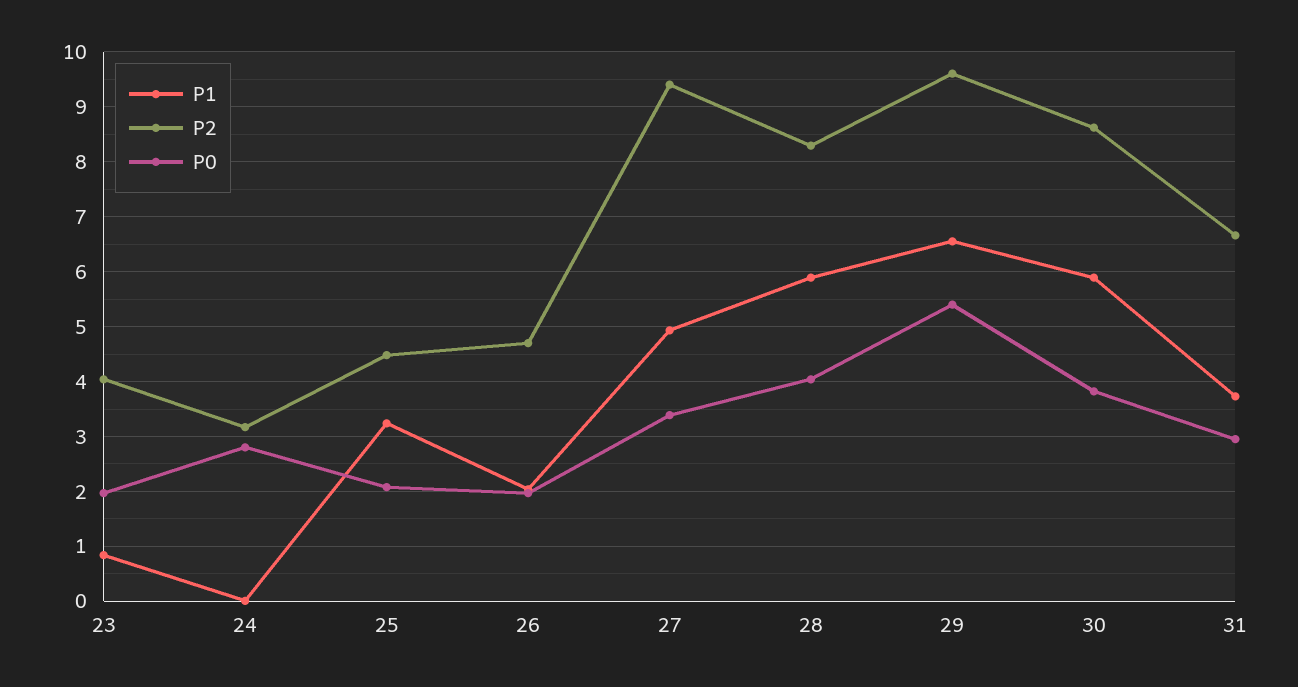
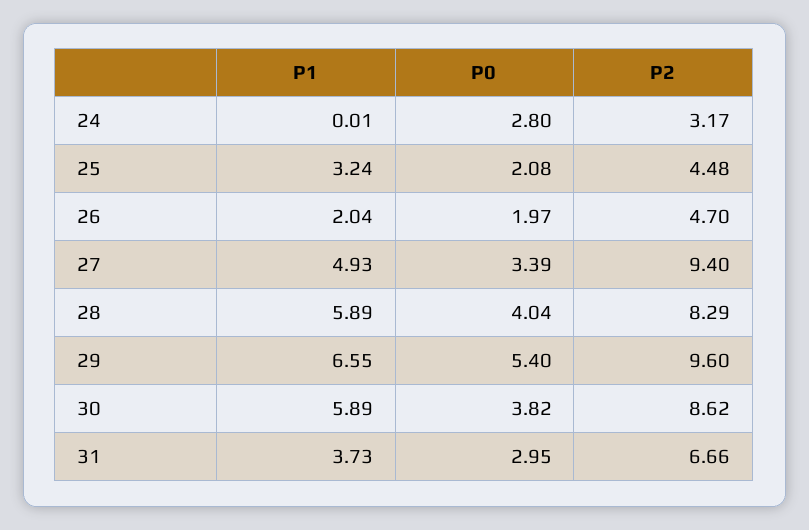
P1, 23: 0.8 -> none
P2, 23: 4 -> none
P0, 23: 2 -> none

